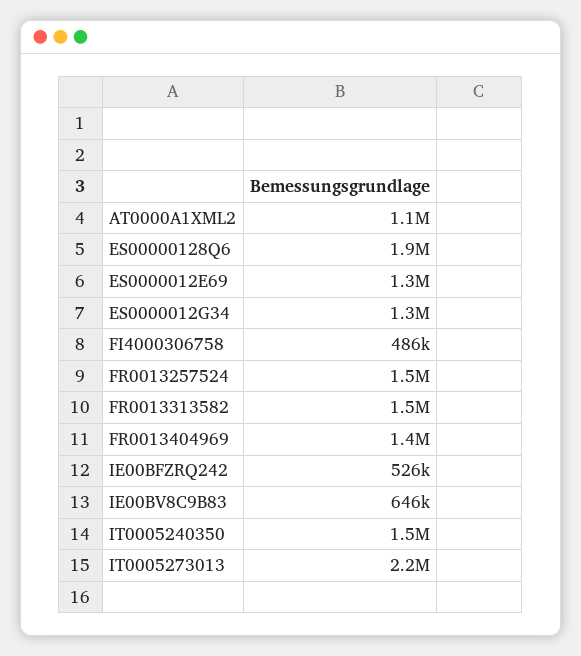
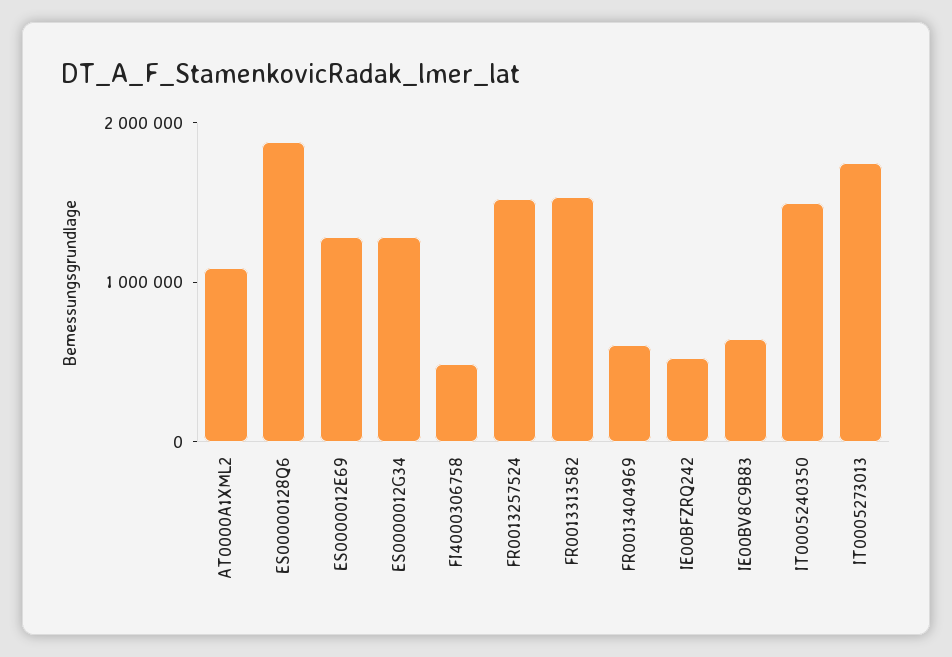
FR0013404969: 1400000 -> 600000
IT0005273013: 2200000 -> 1800000

